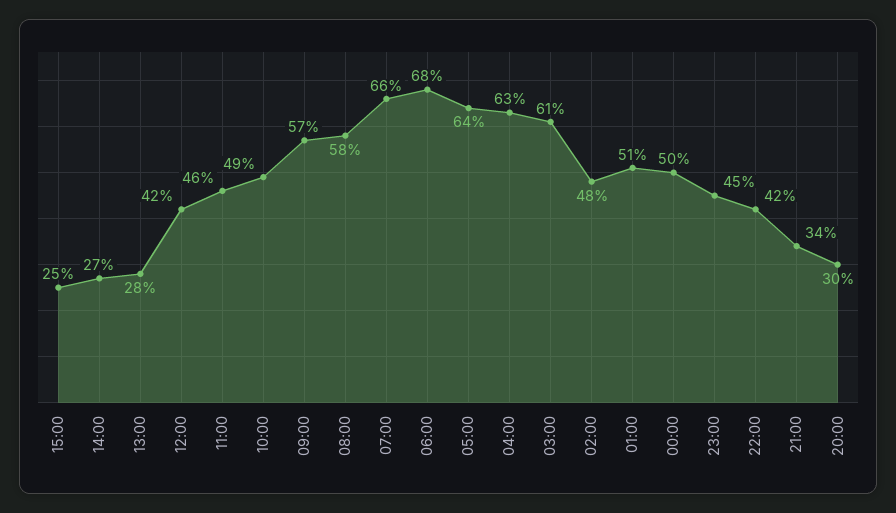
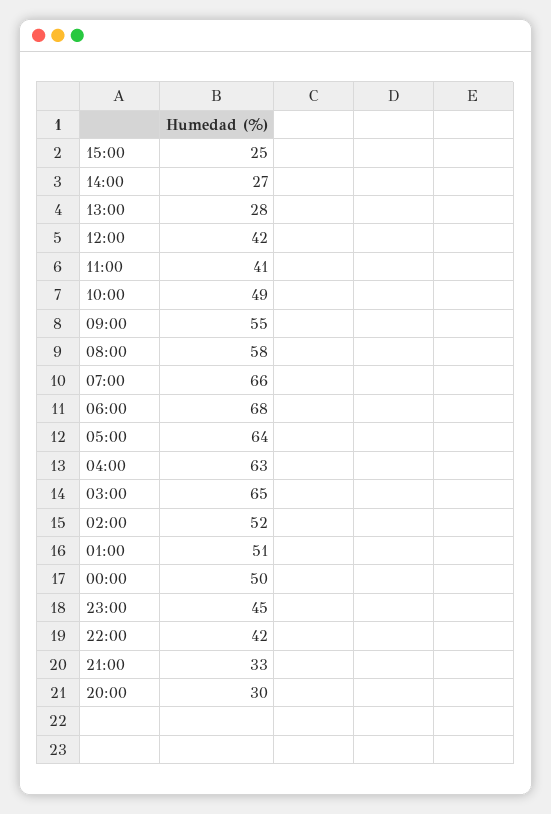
11:00: 46 -> 41
09:00: 57 -> 55
03:00: 61 -> 65
02:00: 48 -> 52
21:00: 34 -> 33

